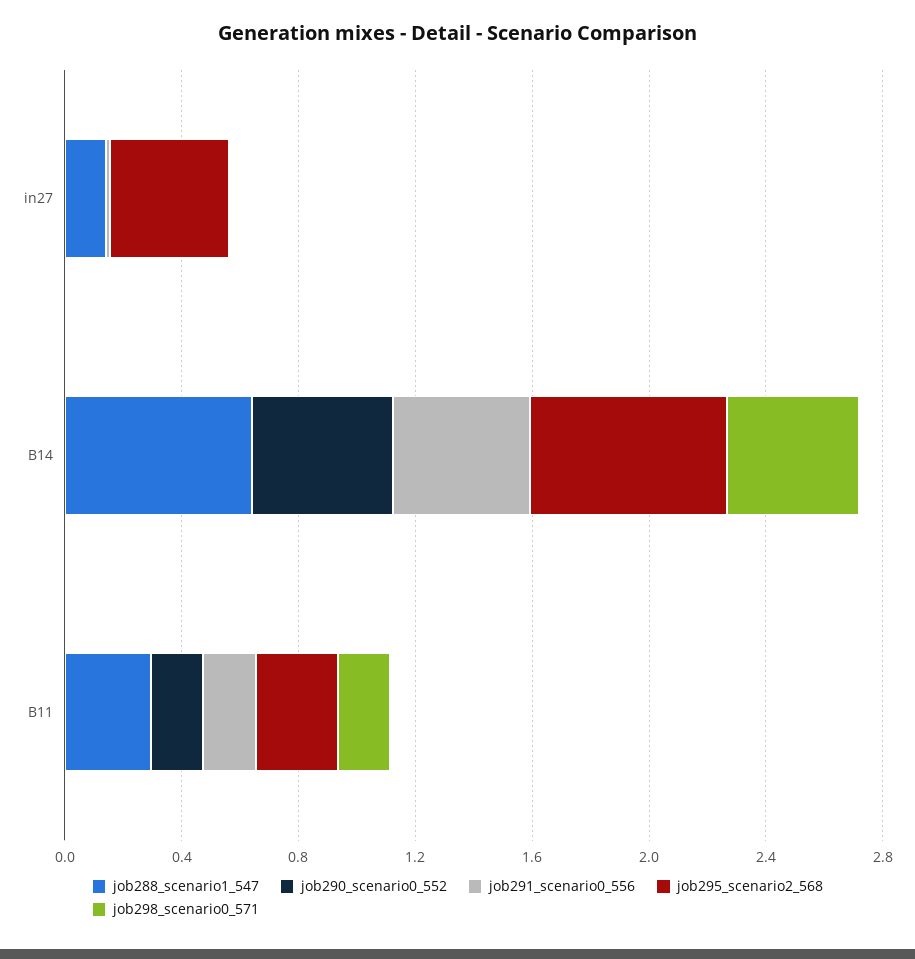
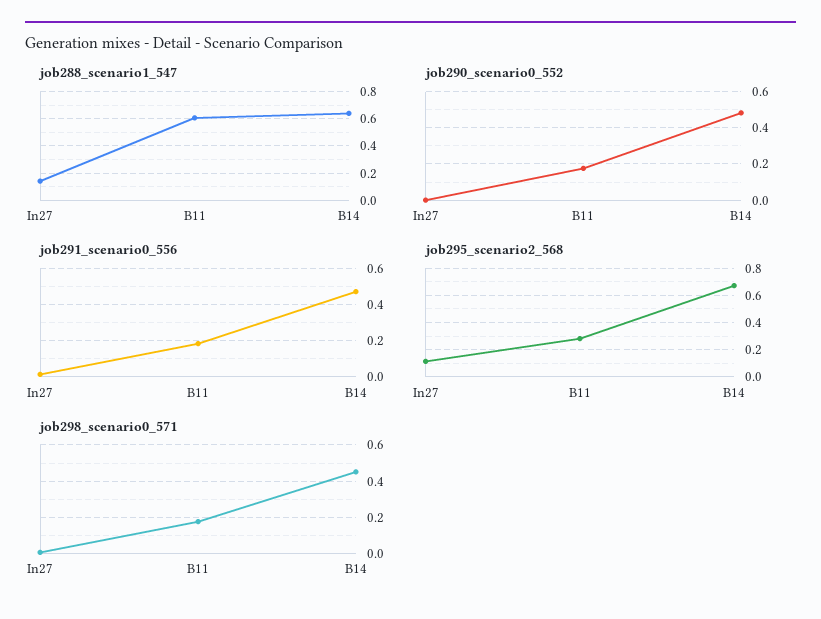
job295_scenario2_568, in27: 0.4 -> 0.1
job288_scenario1_547, B11: 0.3 -> 0.6

